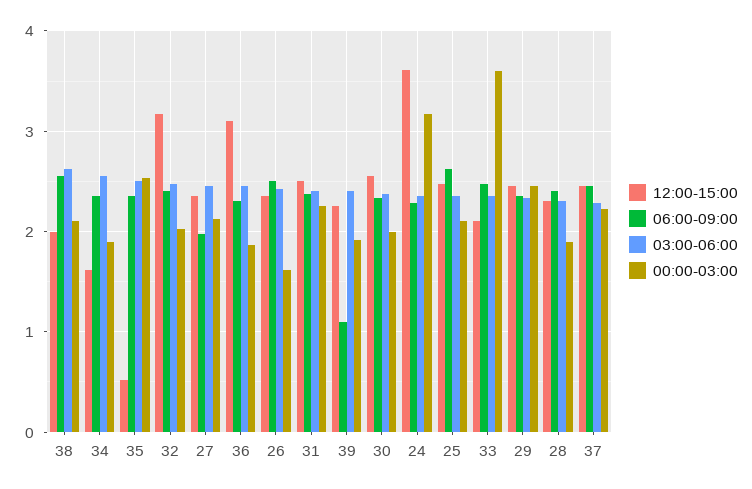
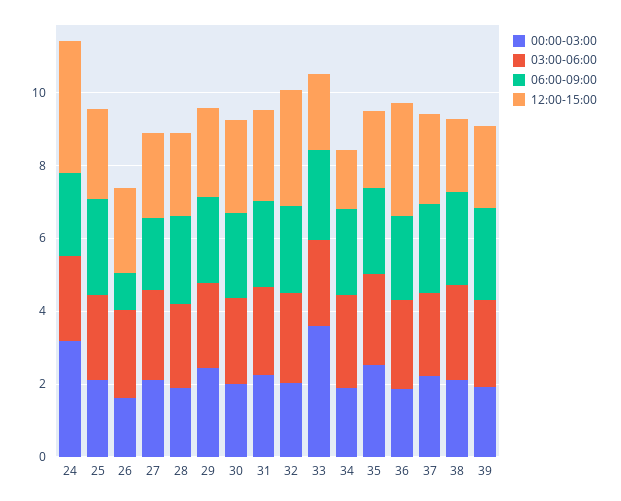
12:00-15:00, 35: 0.5 -> 2
06:00-09:00, 26: 2.5 -> 1
06:00-09:00, 39: 1.1 -> 2.5

